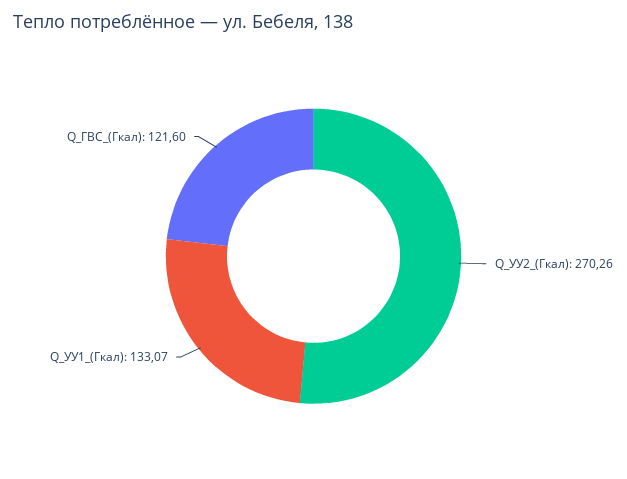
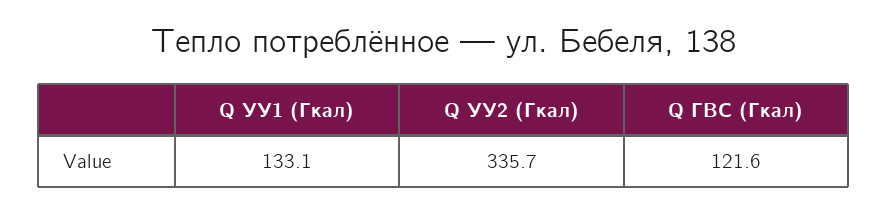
Q_УУ2_(Гкал): 270.26 -> 335.7

